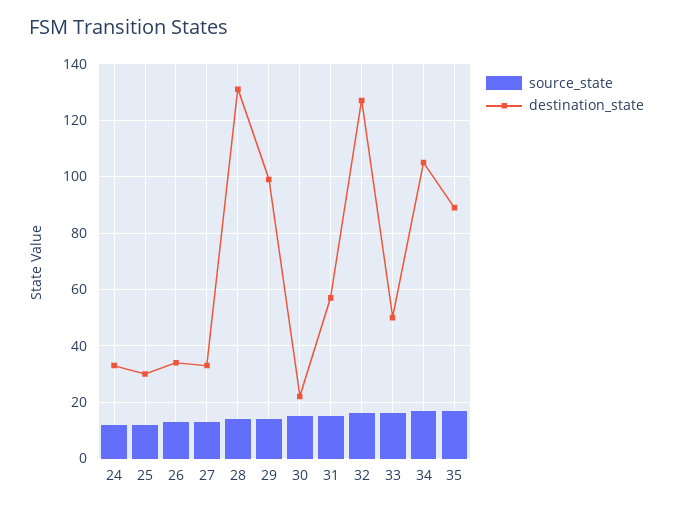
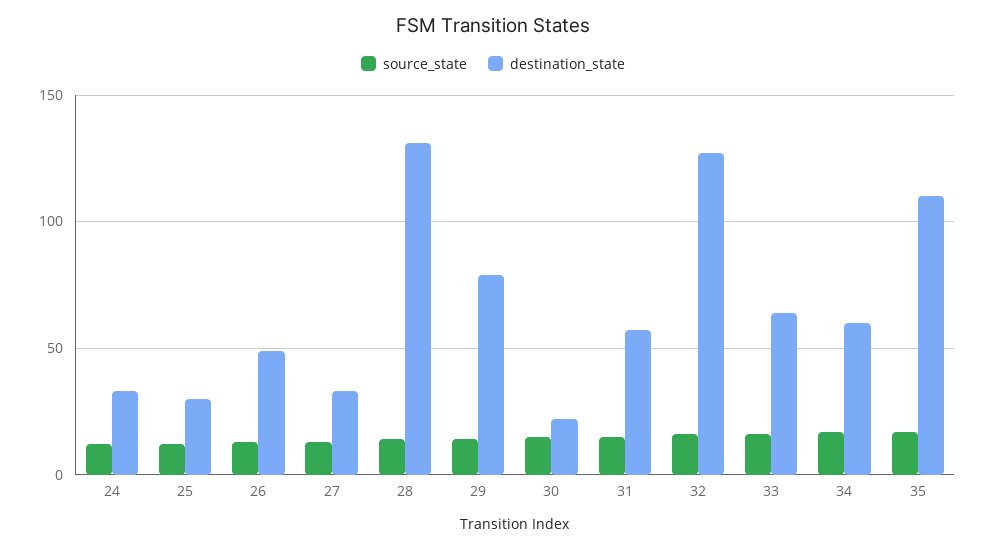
destination_state, 26: 35 -> 50
destination_state, 29: 100 -> 80
destination_state, 33: 50 -> 65
destination_state, 34: 105 -> 60
destination_state, 35: 90 -> 110

